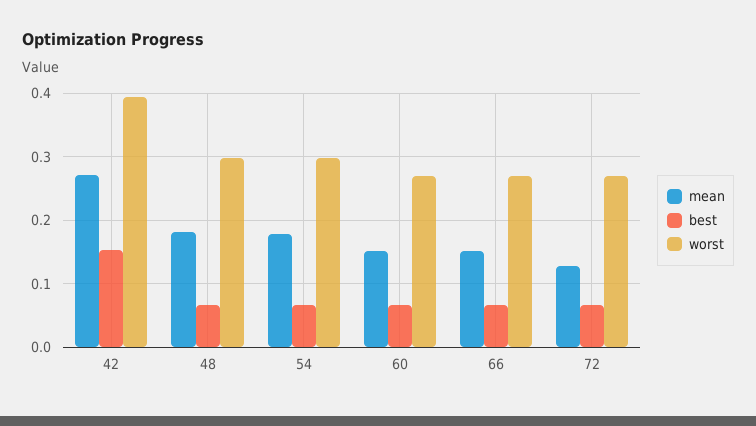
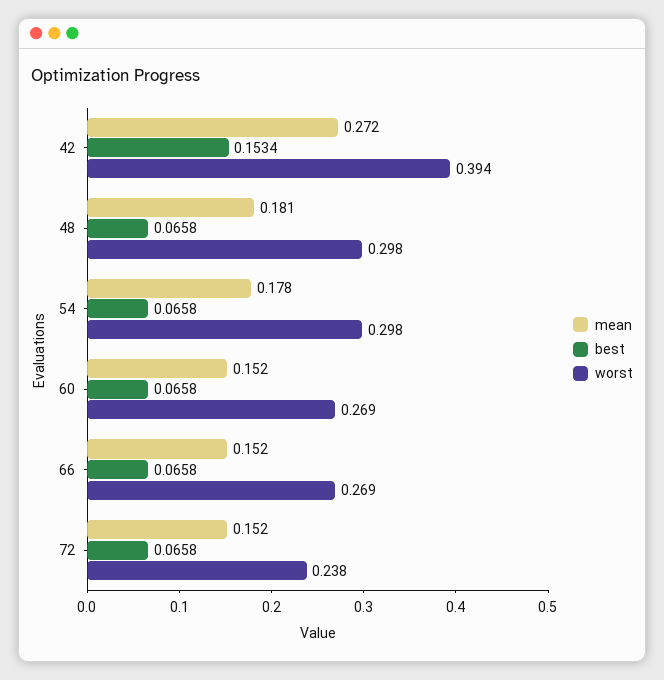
mean, 72: 0.13 -> 0.152
worst, 72: 0.27 -> 0.238

